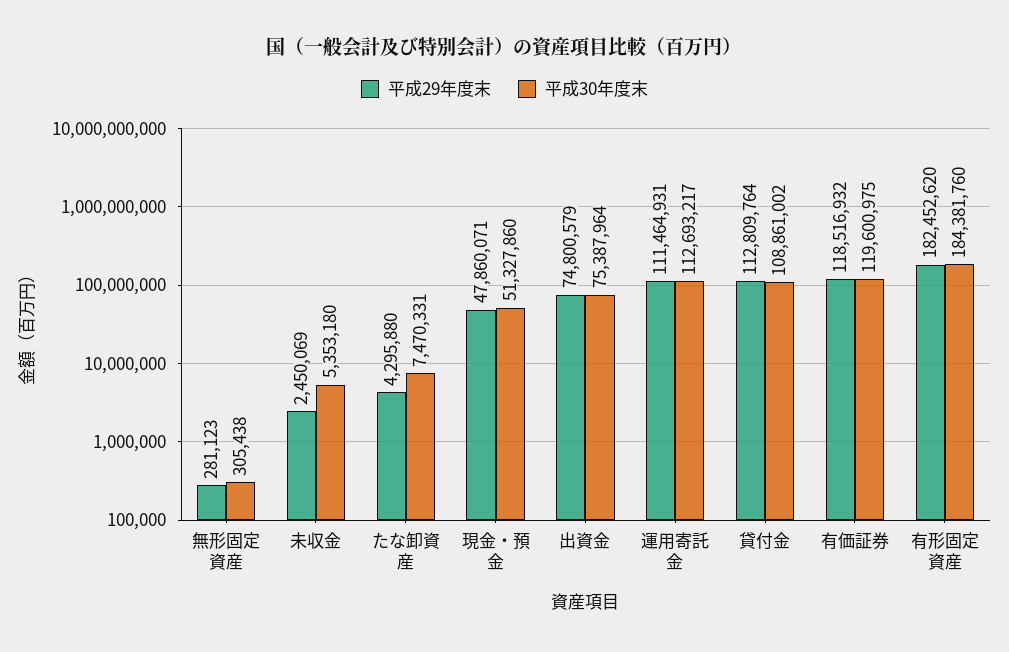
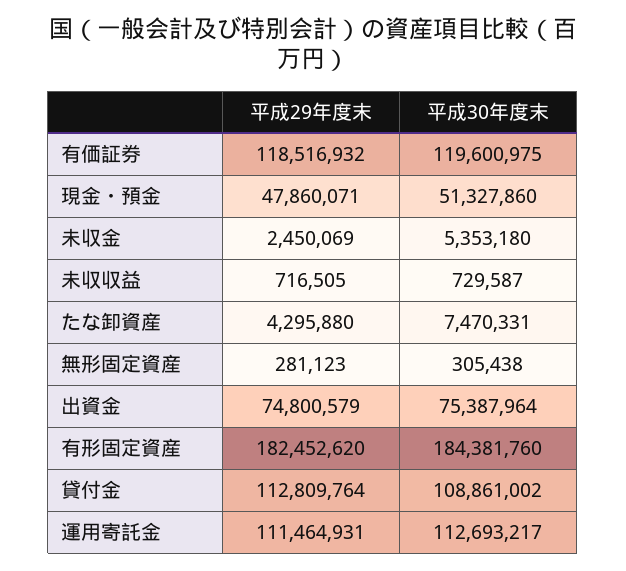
平成29年度末, 未収収益: none -> 716505
平成30年度末, 未収収益: none -> 729587

